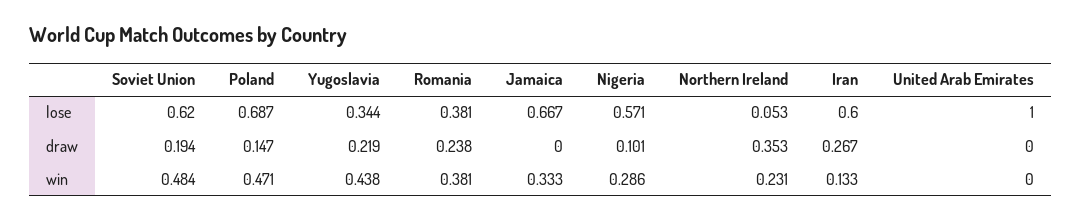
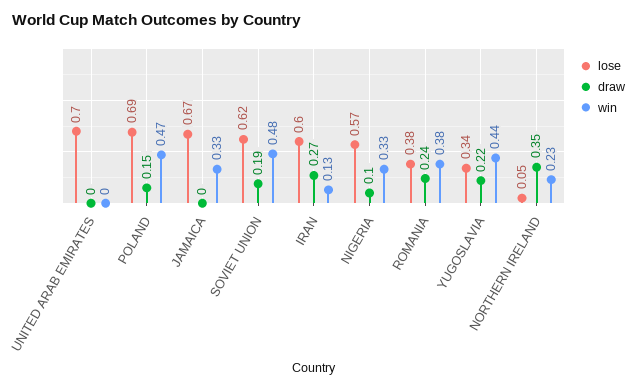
lose, United Arab Emirates: 1 -> 0.7
win, Nigeria: 0.286 -> 0.33

